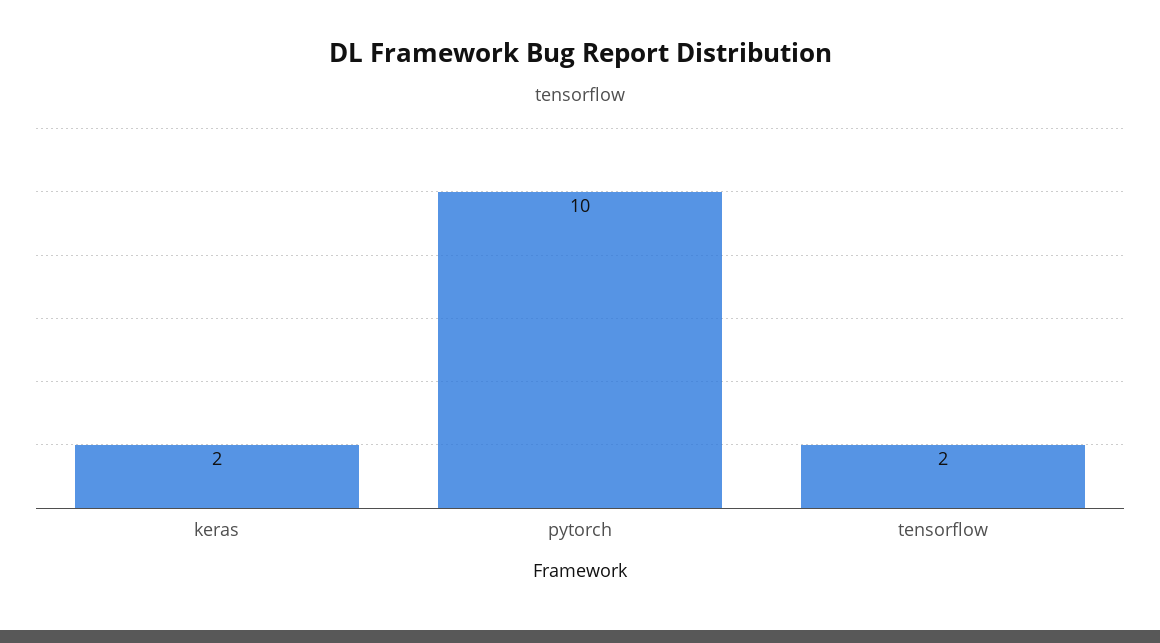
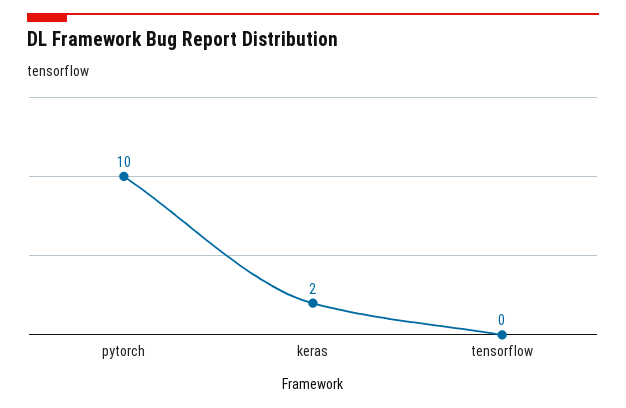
tensorflow: 2 -> 0

